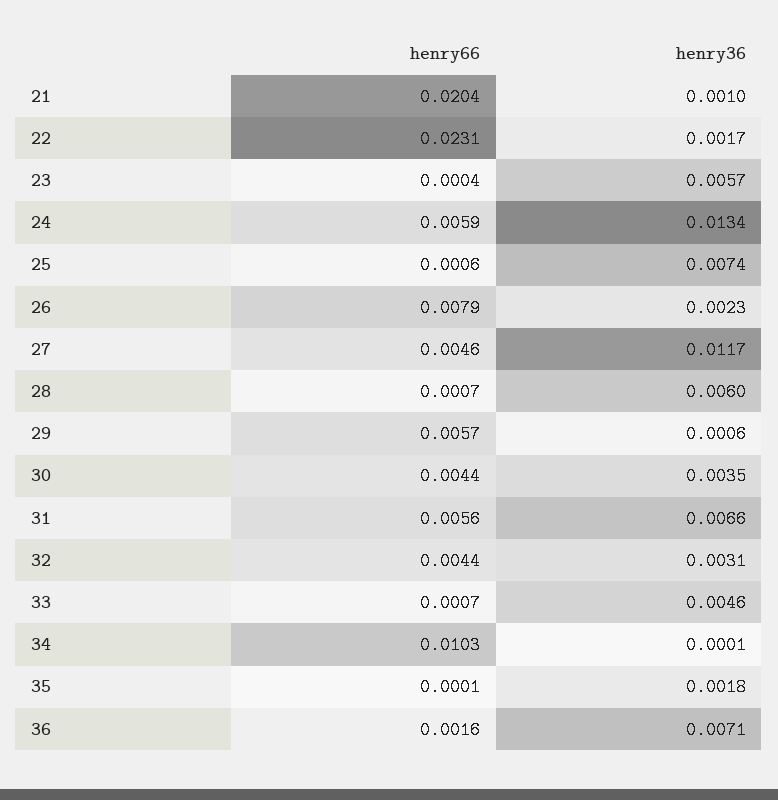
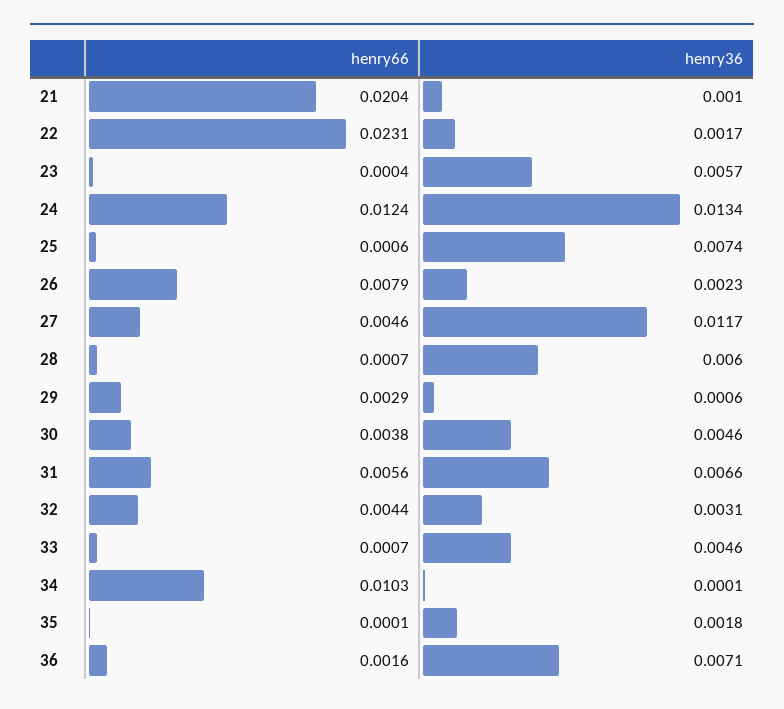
henry66, 24: 0.0059 -> 0.0124
henry66, 29: 0.0057 -> 0.0029
henry66, 30: 0.0044 -> 0.0038
henry36, 30: 0.0035 -> 0.0046

